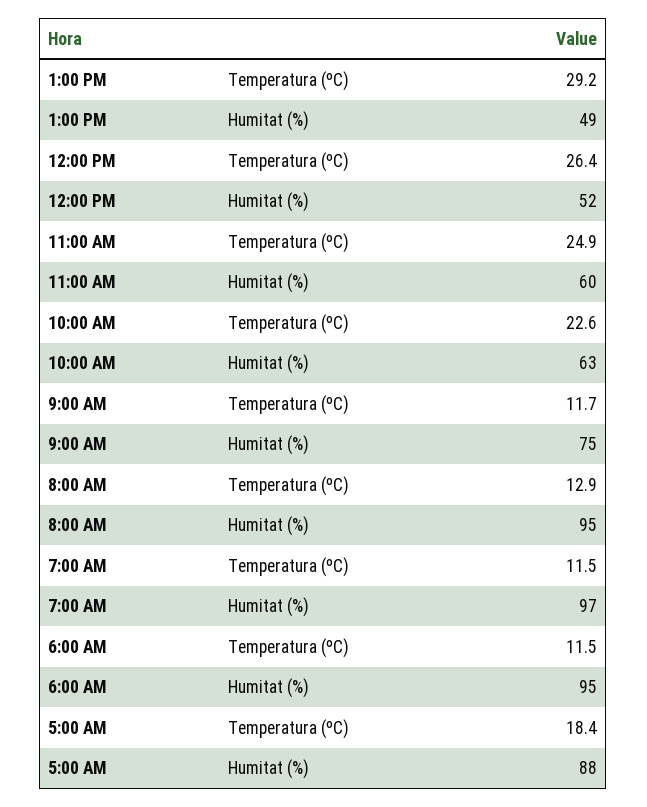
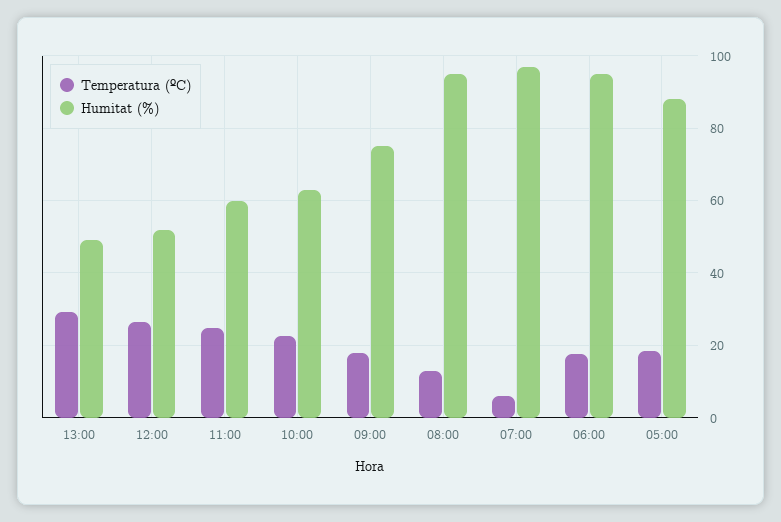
Temperatura (ºC), 9:00 AM: 11.7 -> 18
Temperatura (ºC), 7:00 AM: 11.5 -> 6
Temperatura (ºC), 6:00 AM: 11.5 -> 18

